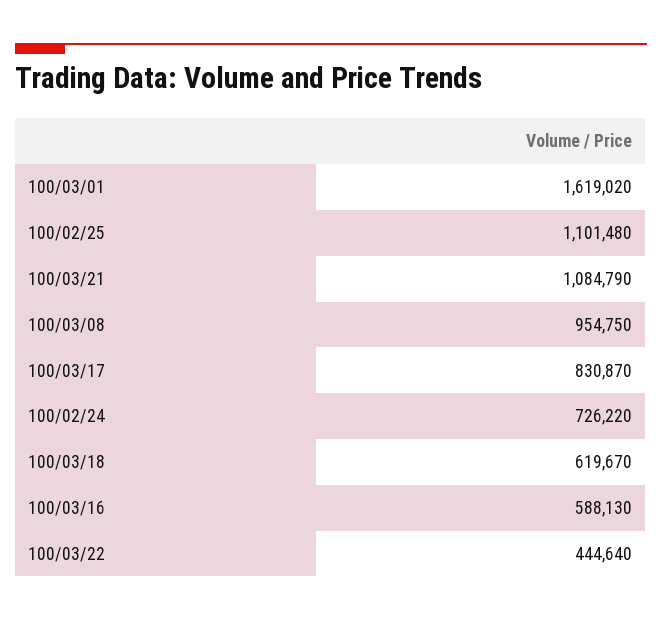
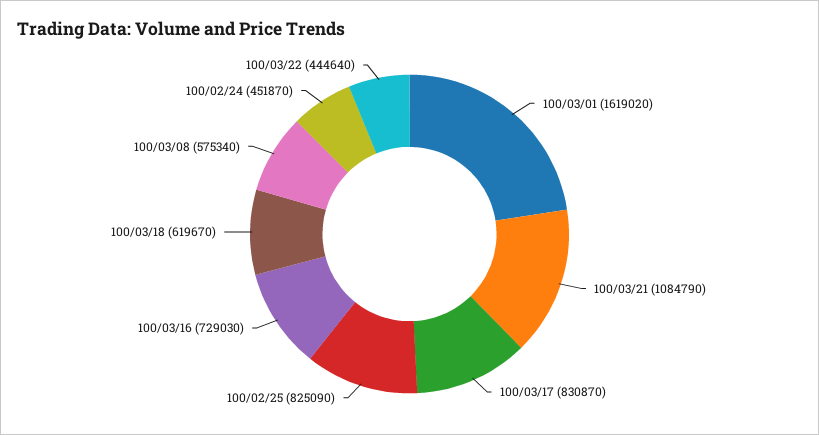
100/02/25: 1101480 -> 825090
100/03/08: 954750 -> 575340
100/02/24: 726220 -> 451870
100/03/16: 588130 -> 729030

